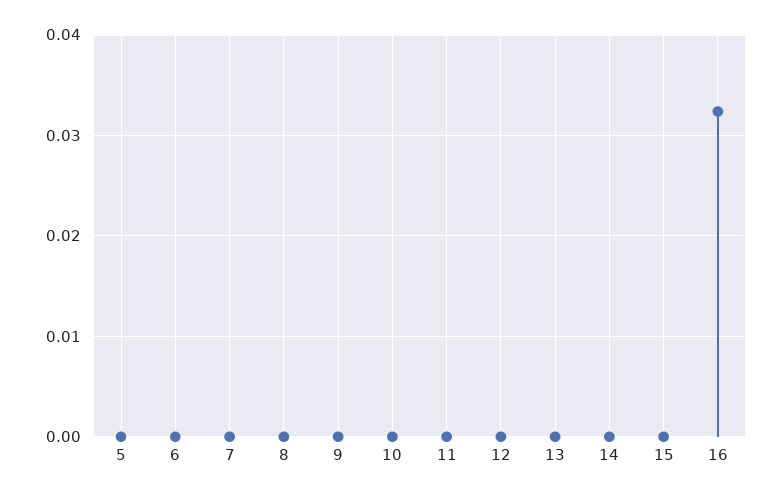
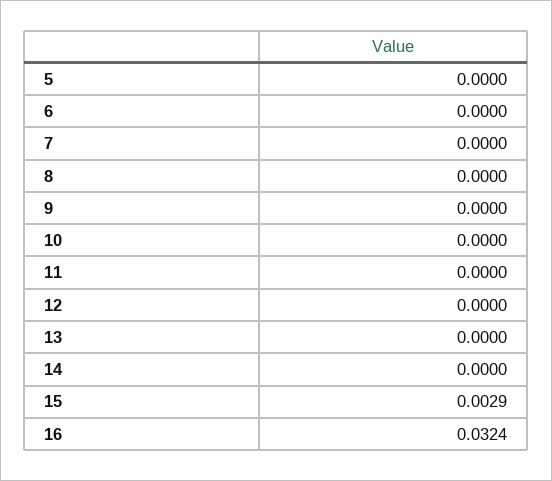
15: 0 -> 0.0029

